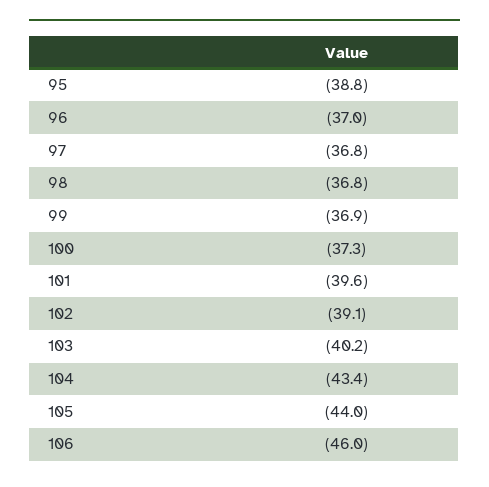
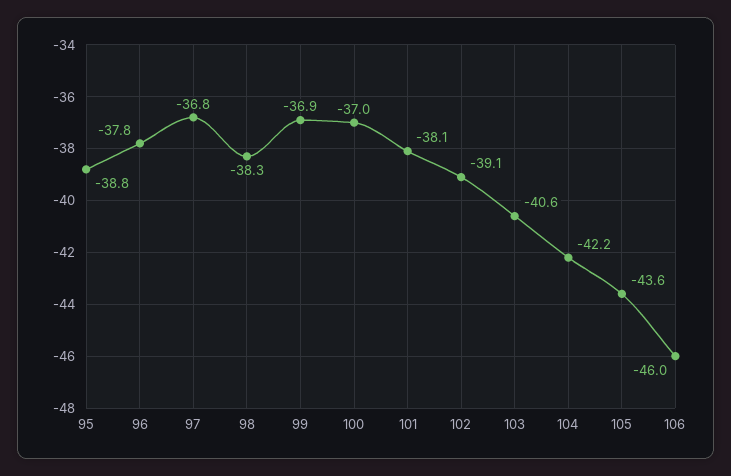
96: -37 -> -37.8
98: -36.8 -> -38.3
100: -37.3 -> -37
101: -39.6 -> -38.1
103: -40.2 -> -40.6
104: -43.4 -> -42.2
105: -44 -> -43.6

